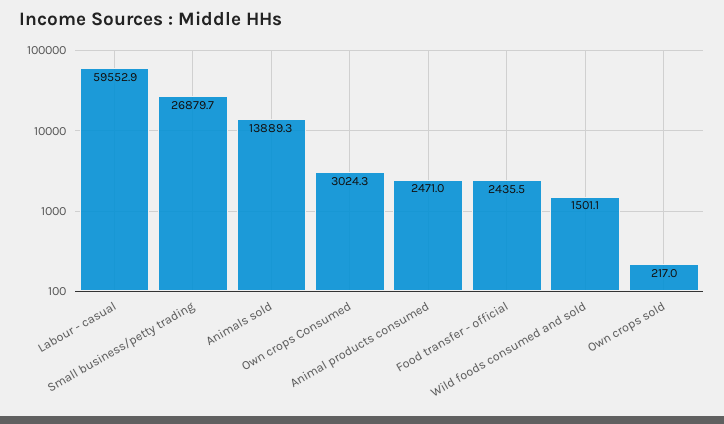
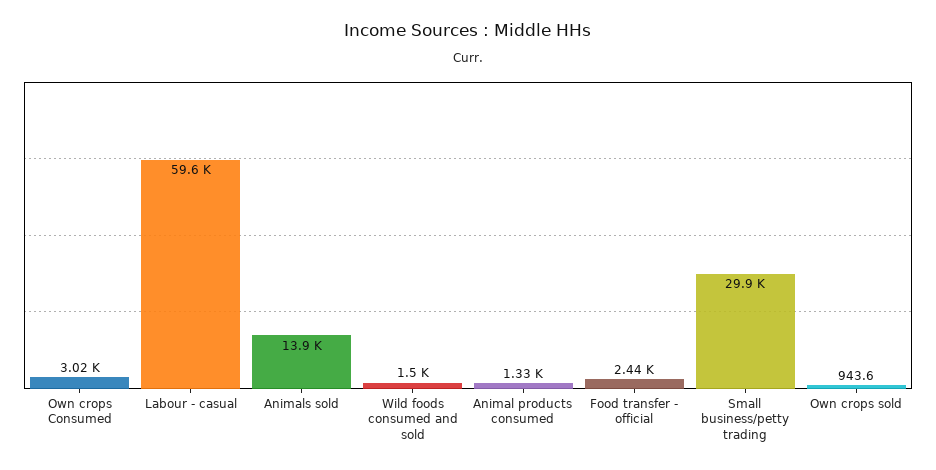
Small business/petty trading: 26879.7 -> 29900
Animal products consumed: 2471 -> 1330
Own crops sold: 217 -> 943.6

